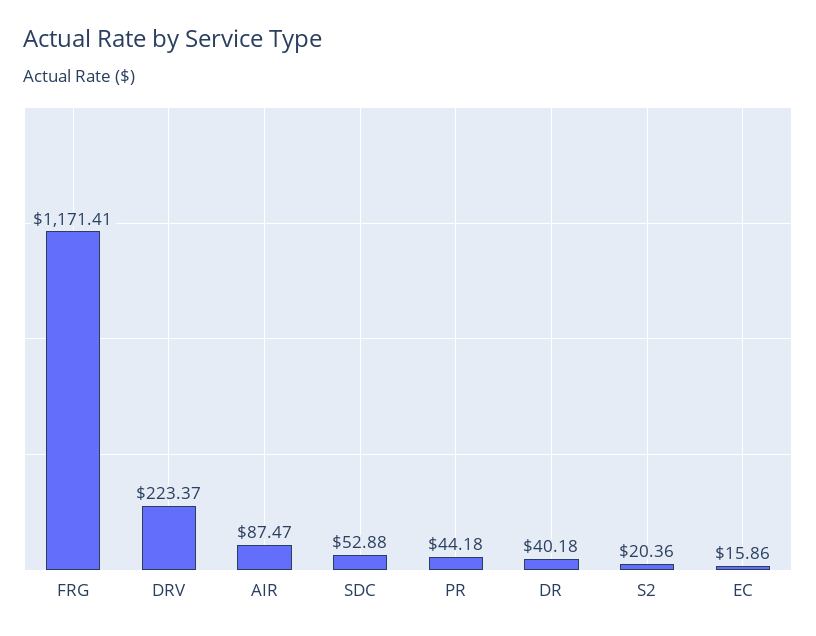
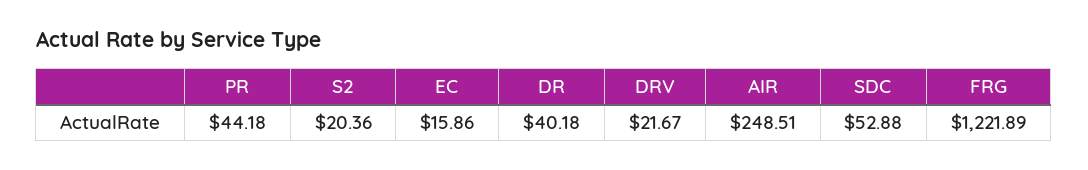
FRG: 1171.41 -> 1221.89
DRV: 223.37 -> 21.67
AIR: 87.47 -> 248.51

